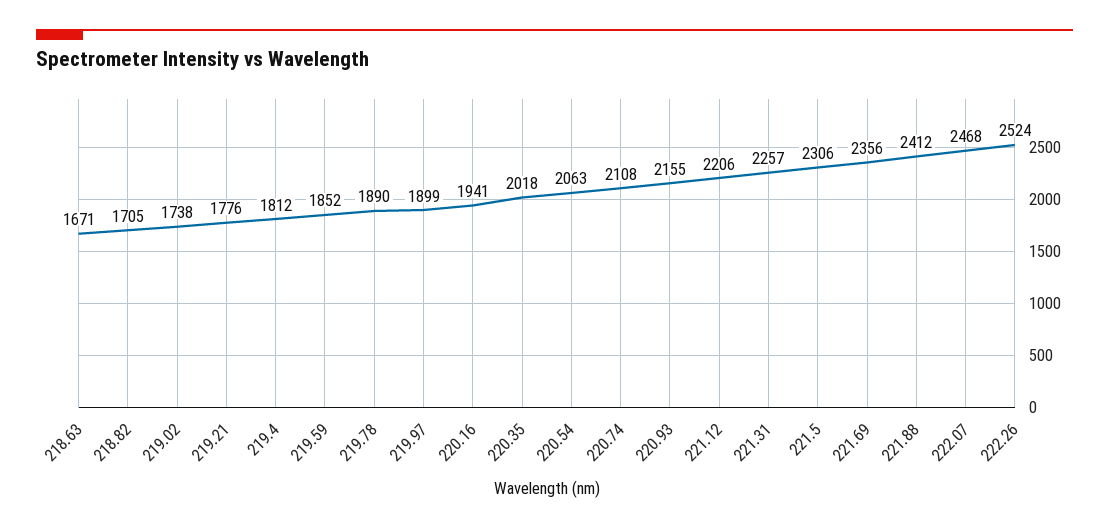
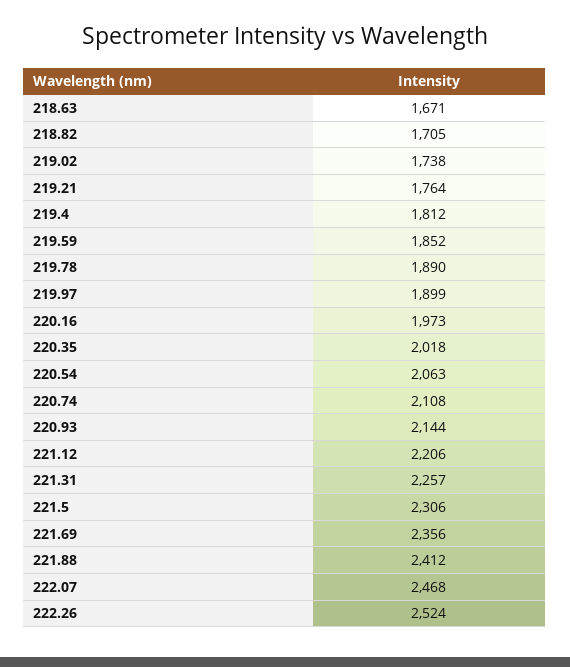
219.21: 1776 -> 1764
220.16: 1941 -> 1973
220.93: 2155 -> 2144

